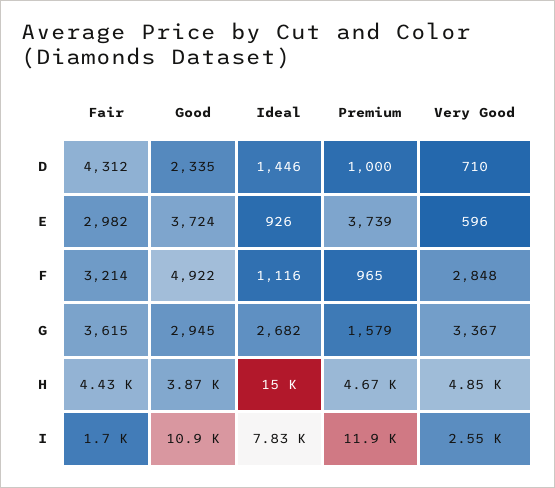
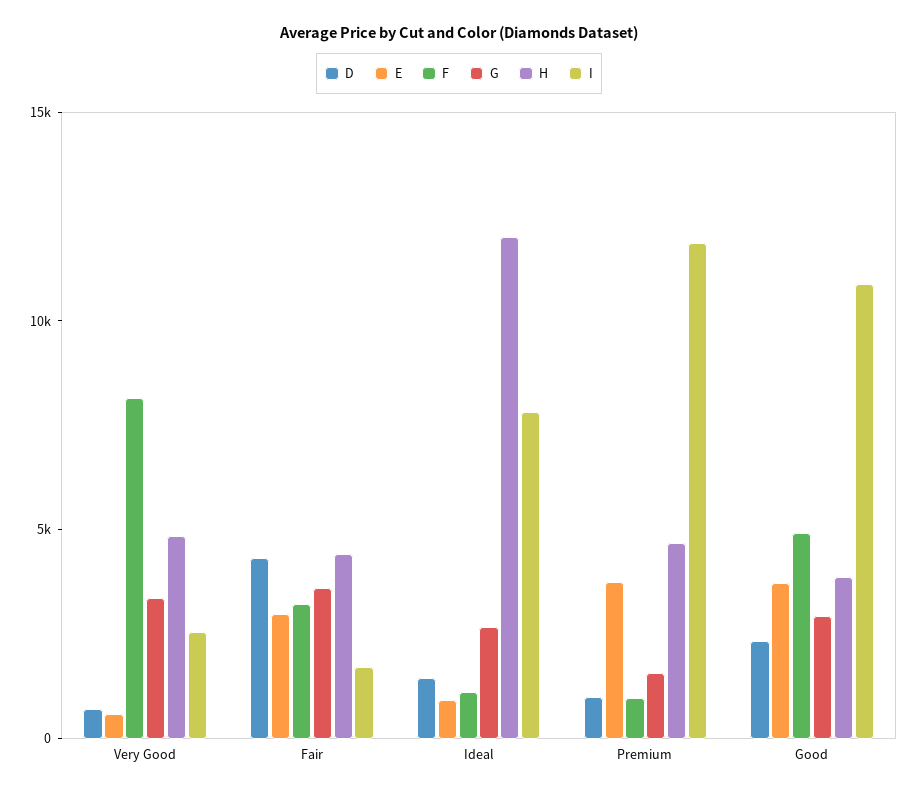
F, Very Good: 2848 -> 8000
H, Ideal: 15000 -> 12000

